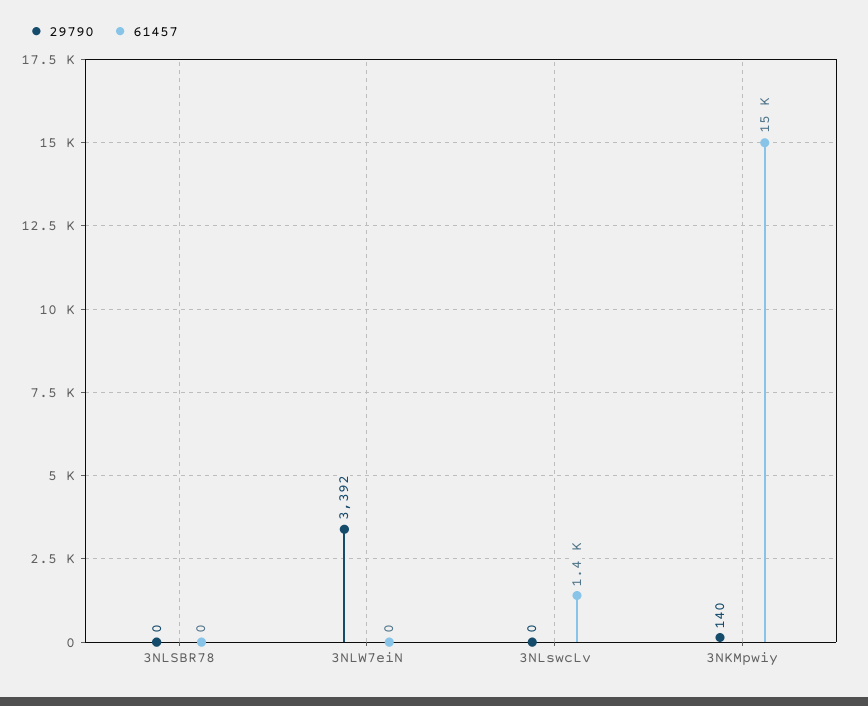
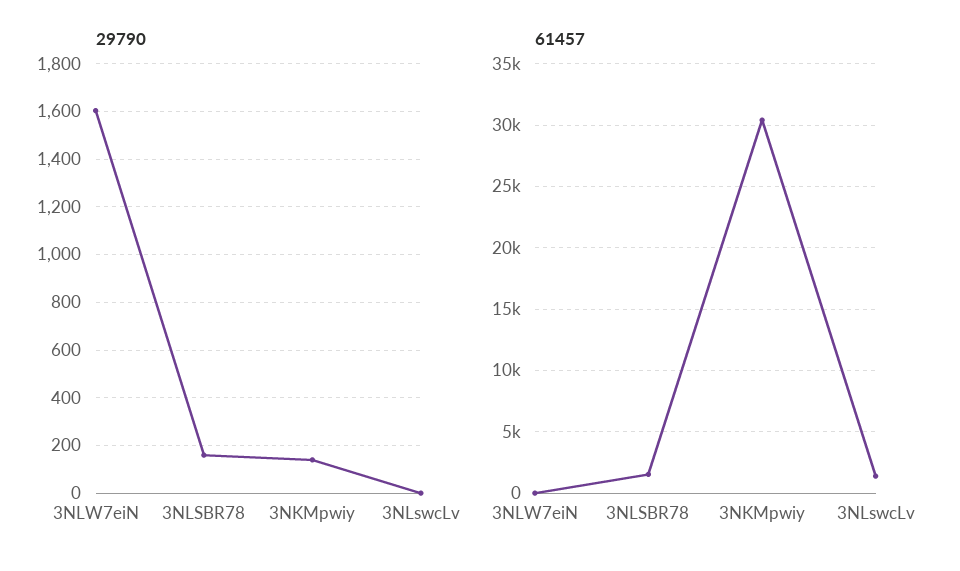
29790, 3NLSBR78: 0 -> 150
61457, 3NLSBR78: 0 -> 1500
29790, 3NLW7eiN: 3392 -> 1600
61457, 3NKMpwiy: 15000 -> 30500

